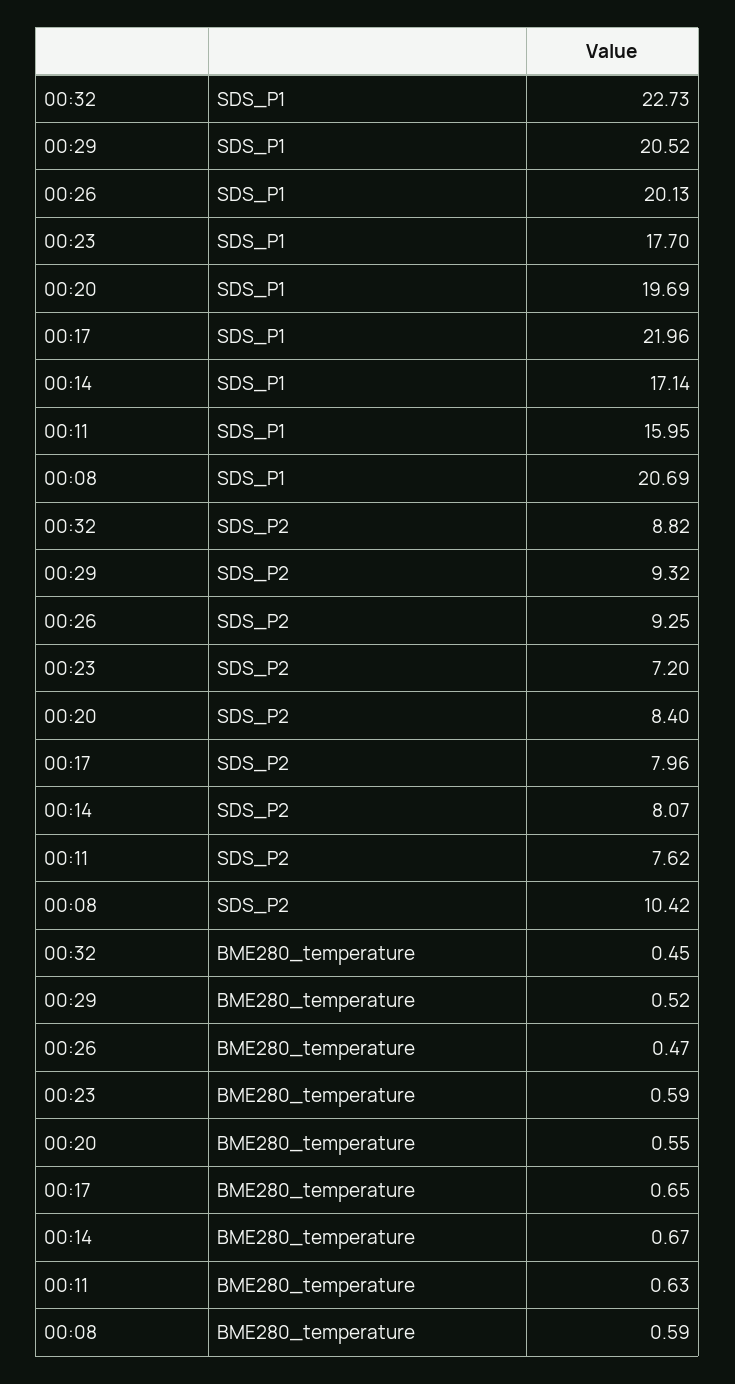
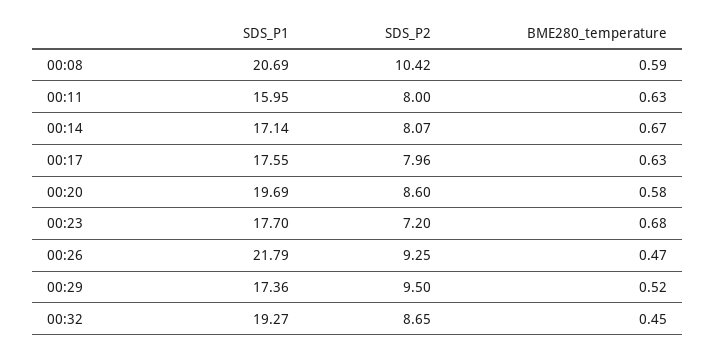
00:32, SDS_P1: 22.73 -> 19.27
00:29, SDS_P1: 20.52 -> 17.36
00:26, SDS_P1: 20.13 -> 21.79
00:17, SDS_P1: 21.96 -> 17.55
00:32, SDS_P2: 8.82 -> 8.65
00:29, SDS_P2: 9.32 -> 9.5
00:20, SDS_P2: 8.4 -> 8.6
00:11, SDS_P2: 7.62 -> 8
00:23, BME280_temperature: 0.59 -> 0.68
00:20, BME280_temperature: 0.55 -> 0.58
00:17, BME280_temperature: 0.65 -> 0.63

